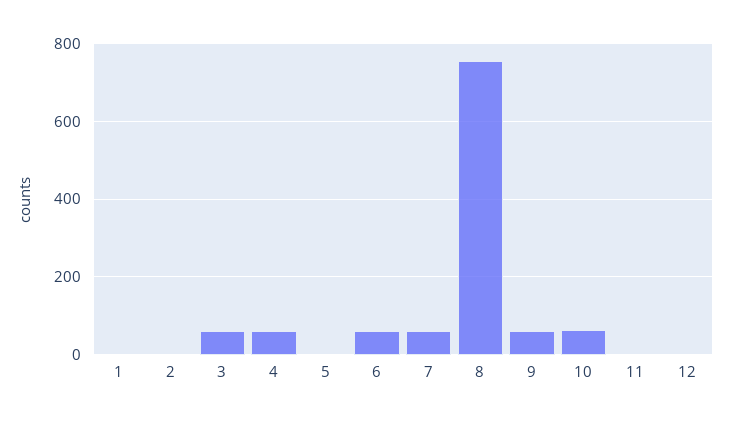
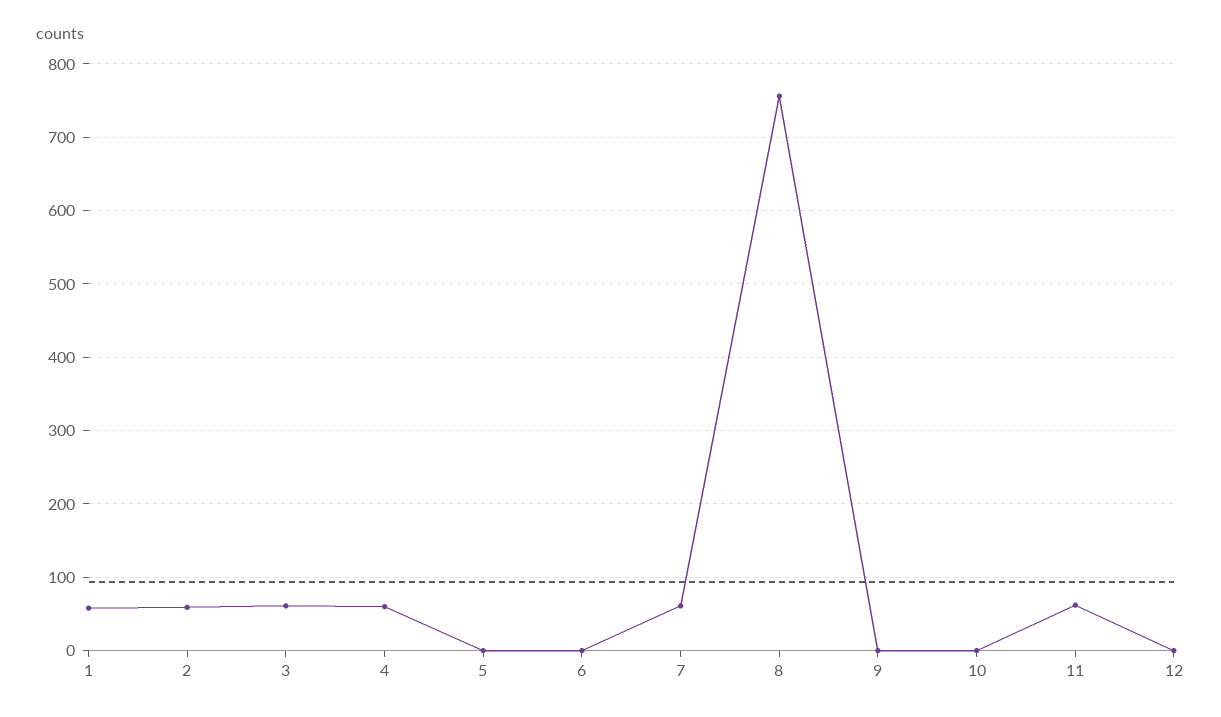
1: 0 -> 60
2: 0 -> 60
6: 60 -> 0
9: 60 -> 0
10: 60 -> 0
11: 0 -> 60

